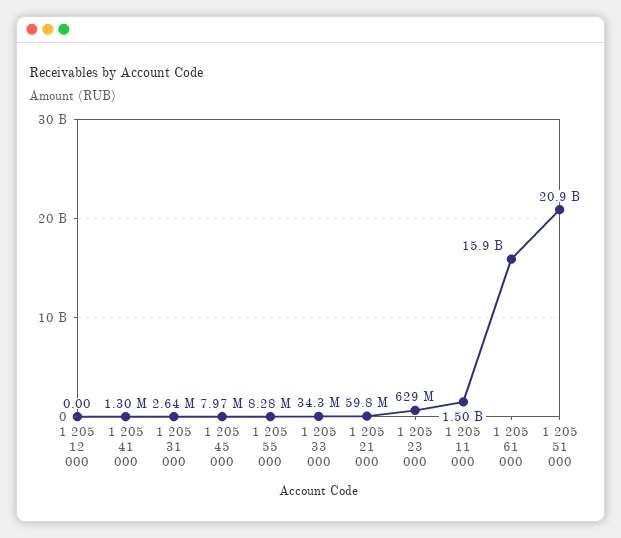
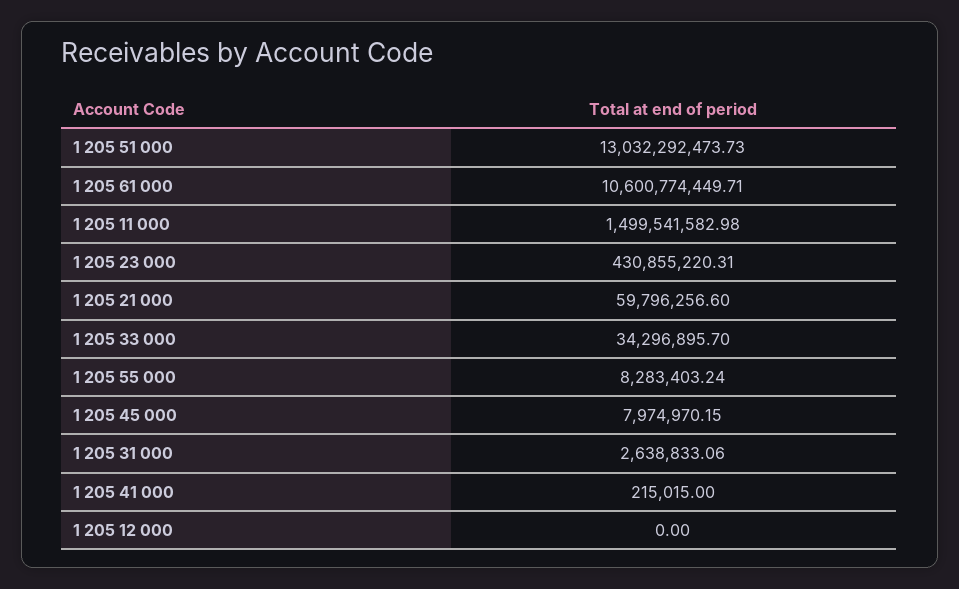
1 205 41 000: 1300000 -> 215015
1 205 23 000: 629000000 -> 430855220.31
1 205 61 000: 15900000000 -> 10600774449.71
1 205 51 000: 20900000000 -> 13032292473.73

